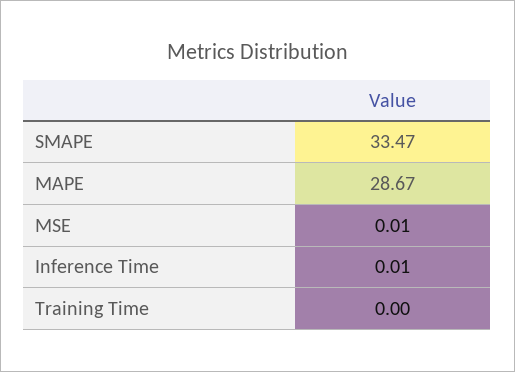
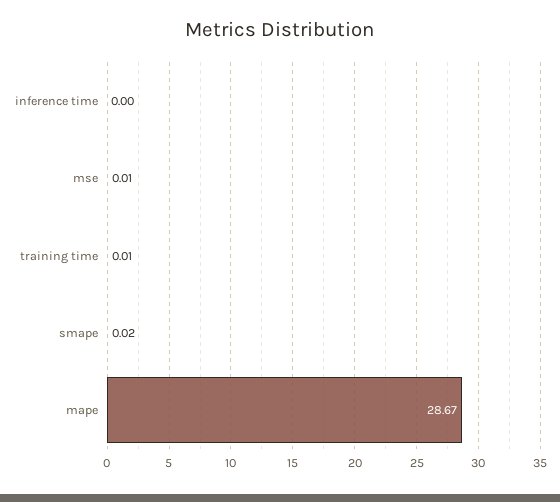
SMAPE: 33.47 -> 0.02
Inference Time: 0.01 -> 0
Training Time: 0 -> 0.01

